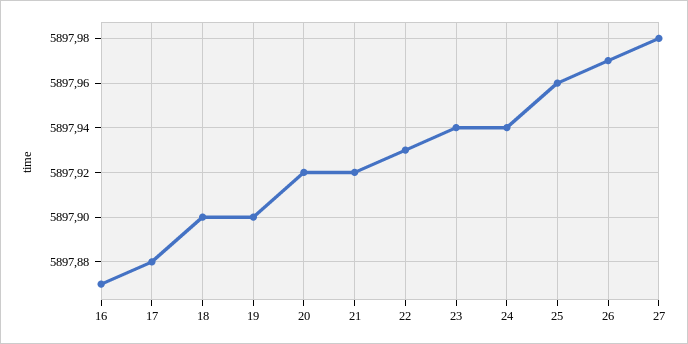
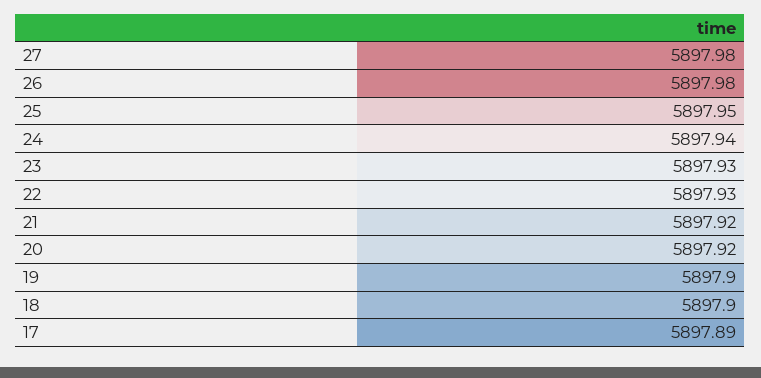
16: 5897.87 -> none
17: 5897.88 -> 5897.89
23: 5897.94 -> 5897.93
25: 5897.96 -> 5897.95
26: 5897.97 -> 5897.98

